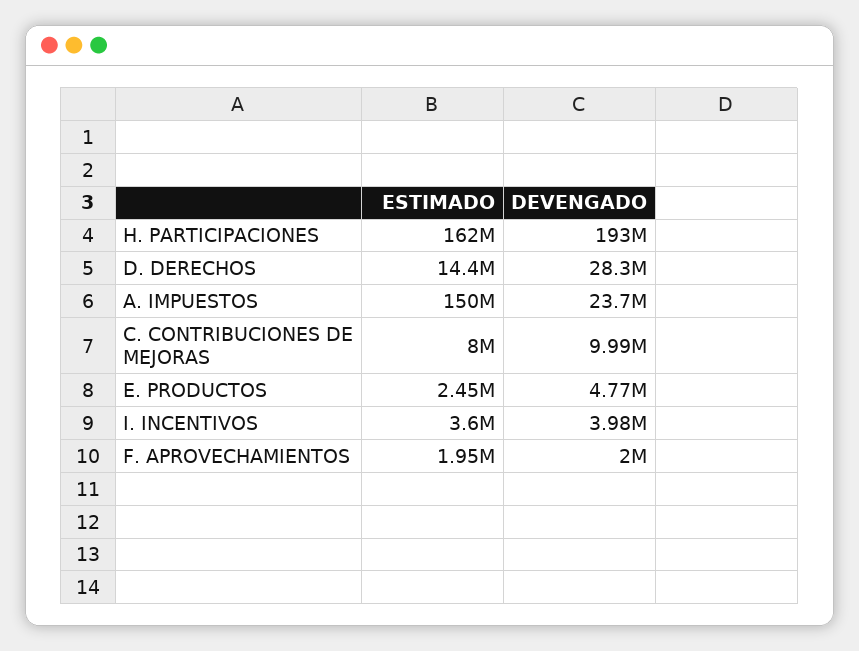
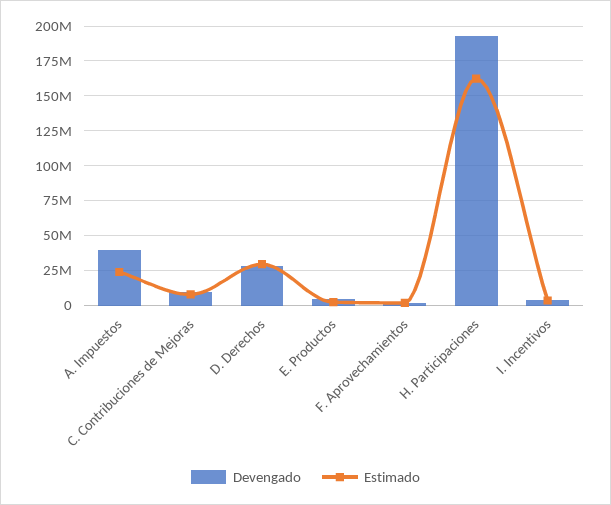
ESTIMADO, D. DERECHOS: 14400000 -> 30000000
ESTIMADO, A. IMPUESTOS: 150000000 -> 25000000
DEVENGADO, A. IMPUESTOS: 23700000 -> 40000000

